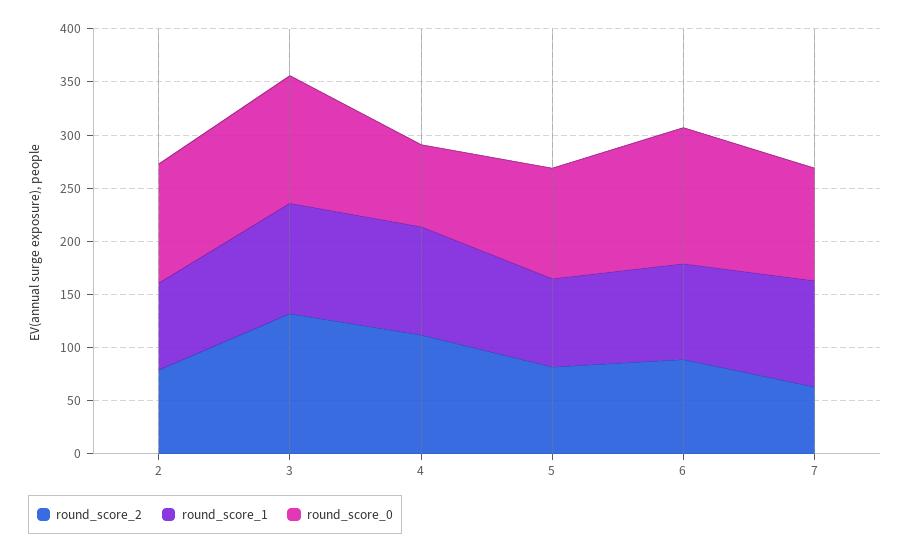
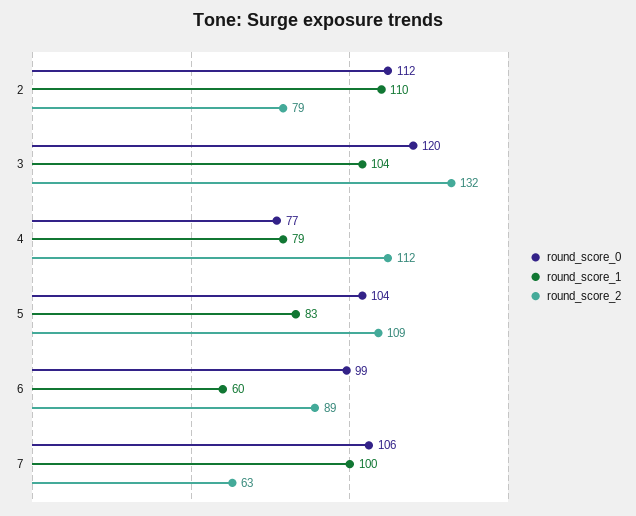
round_score_1, 2: 80 -> 110
round_score_1, 4: 100 -> 79
round_score_2, 5: 80 -> 109
round_score_1, 6: 90 -> 60
round_score_0, 6: 130 -> 99

